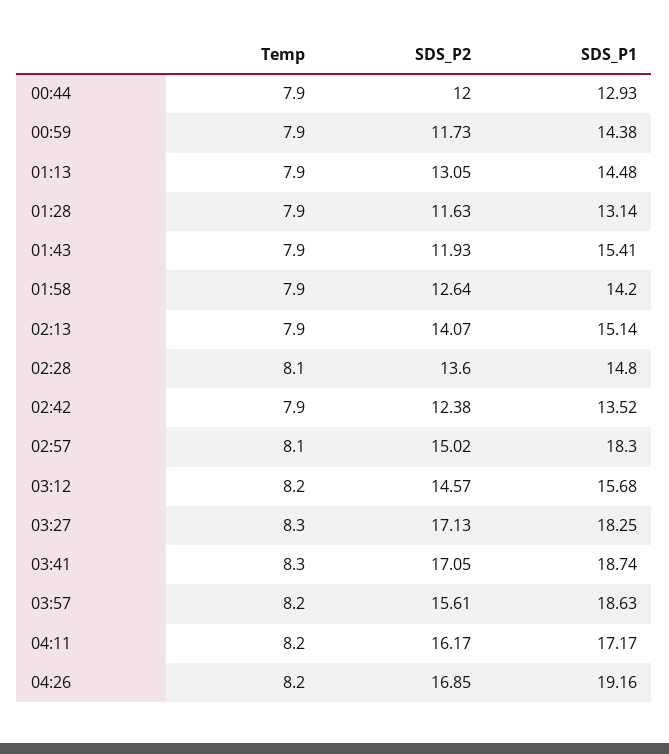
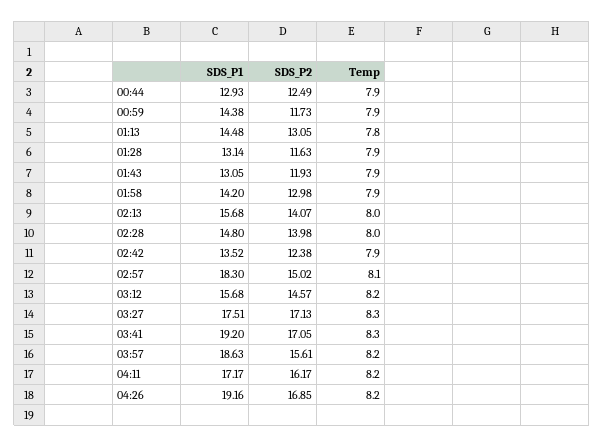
SDS_P2, 00:44: 12 -> 12.49
Temp, 01:13: 7.9 -> 7.8
SDS_P1, 01:43: 15.41 -> 13.05
SDS_P2, 01:58: 12.64 -> 12.98
Temp, 02:13: 7.9 -> 8
SDS_P1, 02:13: 15.14 -> 15.68
Temp, 02:28: 8.1 -> 8
SDS_P2, 02:28: 13.6 -> 13.98
SDS_P1, 03:27: 18.25 -> 17.51
SDS_P1, 03:41: 18.74 -> 19.2

